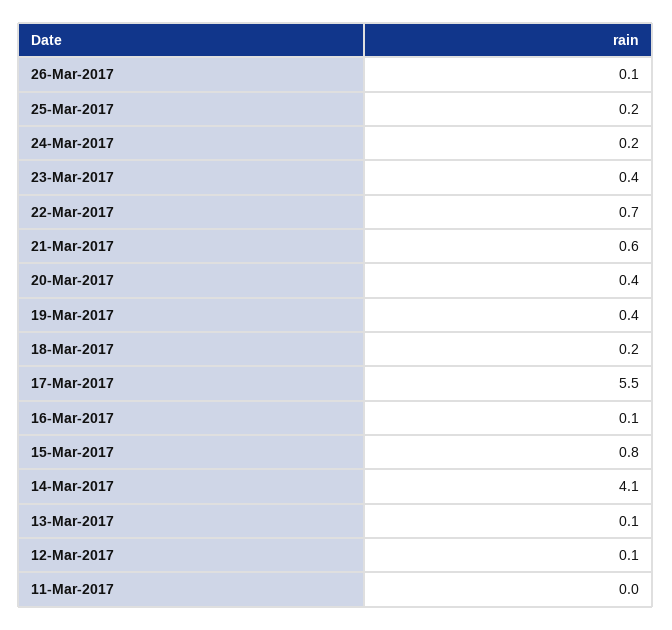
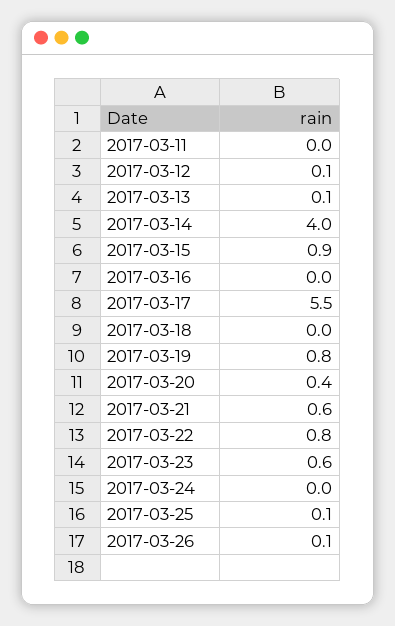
25-Mar-2017: 0.2 -> 0.1
24-Mar-2017: 0.2 -> 0
23-Mar-2017: 0.4 -> 0.6
22-Mar-2017: 0.7 -> 0.8
19-Mar-2017: 0.4 -> 0.8
18-Mar-2017: 0.2 -> 0
16-Mar-2017: 0.1 -> 0
15-Mar-2017: 0.8 -> 0.9
14-Mar-2017: 4.1 -> 4

